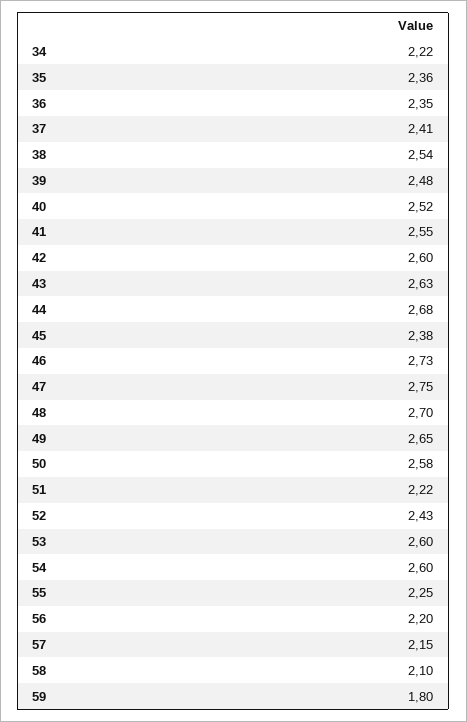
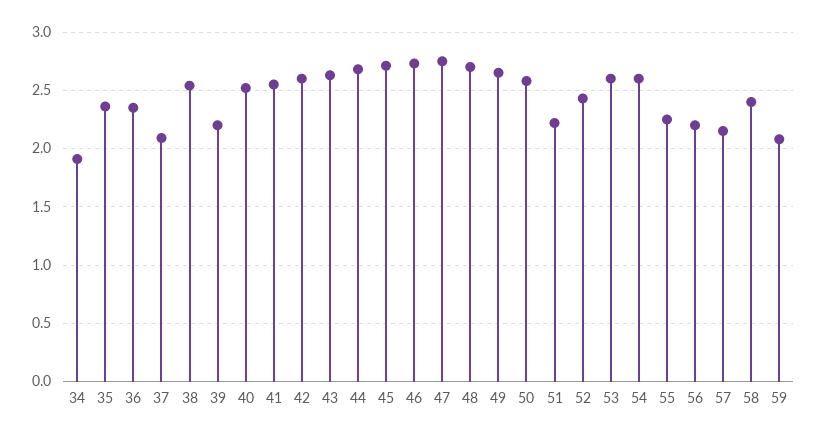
34: 2.22 -> 1.9
37: 2.41 -> 2.1
39: 2.48 -> 2.2
45: 2.38 -> 2.7
58: 2.1 -> 2.4
59: 1.8 -> 2.1

